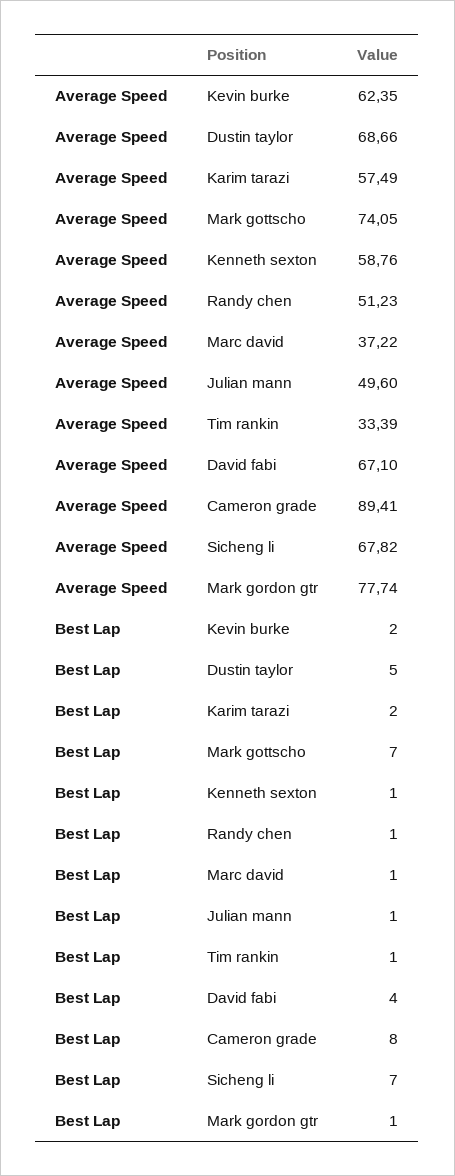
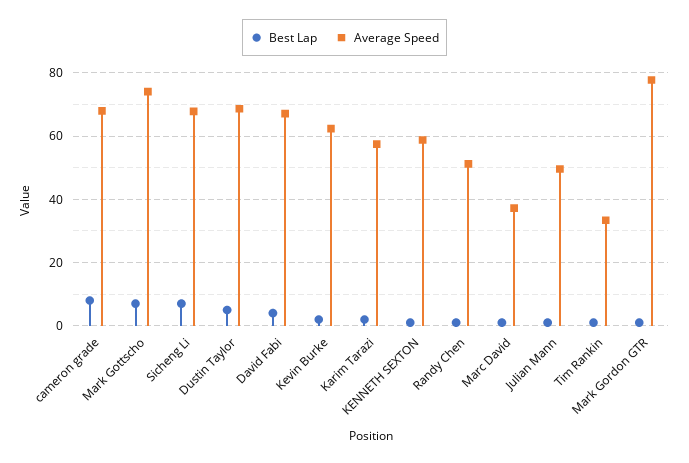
Average Speed, Cameron grade: 89.41 -> 68

